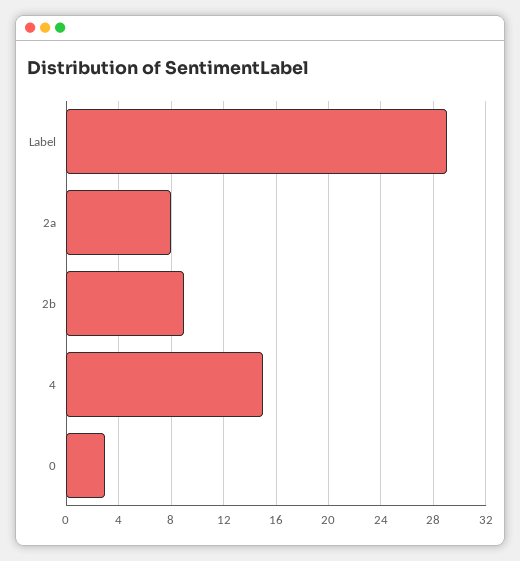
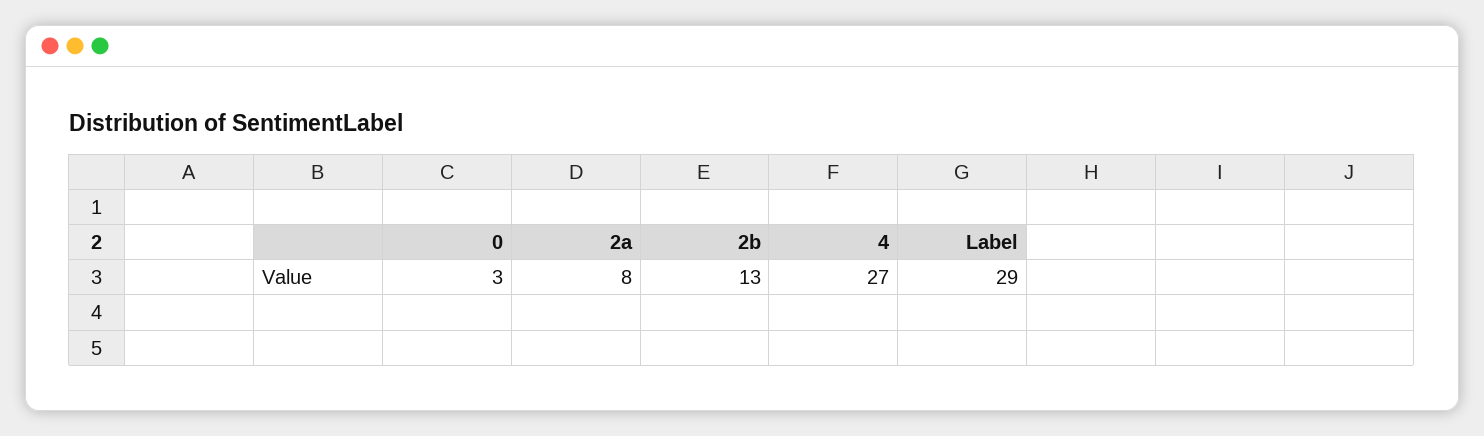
2b: 9 -> 13
4: 15 -> 27

